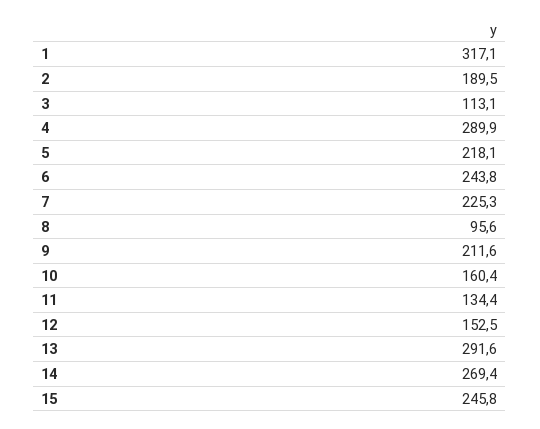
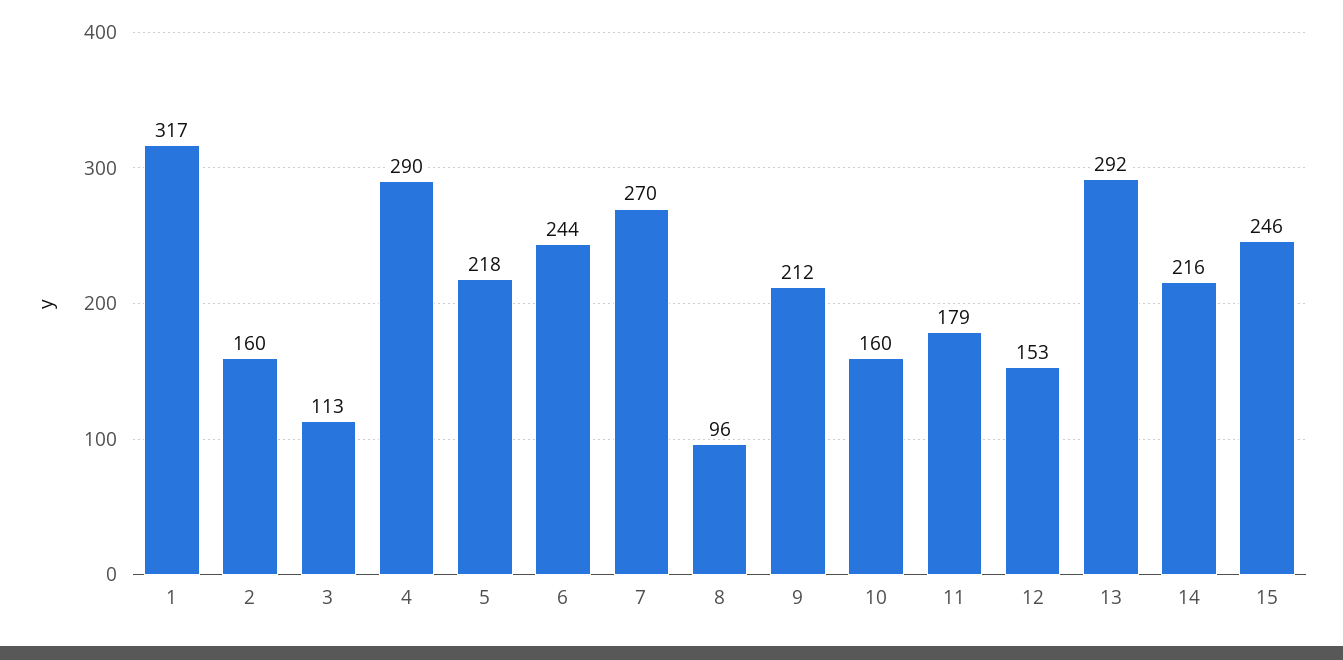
2: 189.5 -> 160
7: 225.3 -> 270
11: 134.4 -> 179
14: 269.4 -> 216

